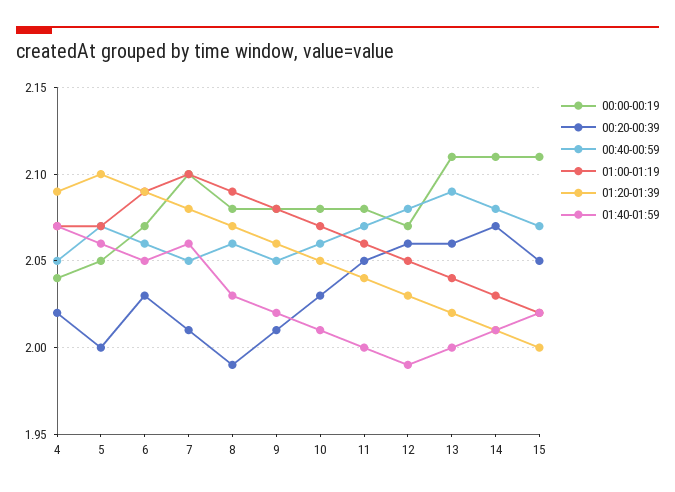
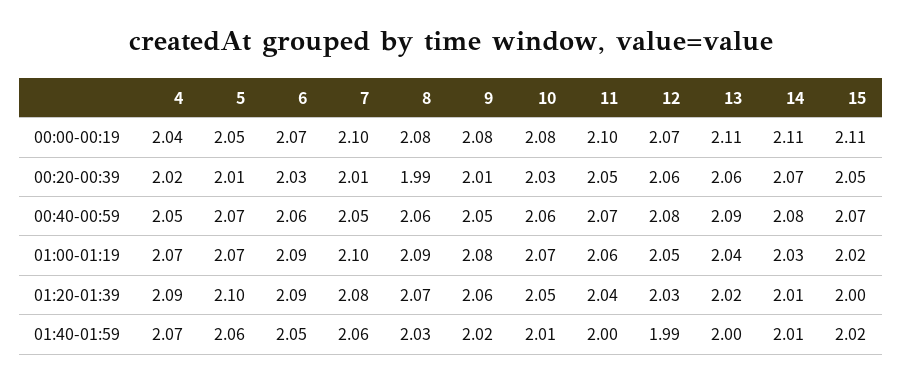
00:20-00:39, 5: 2 -> 2.01
00:00-00:19, 11: 2.08 -> 2.1

